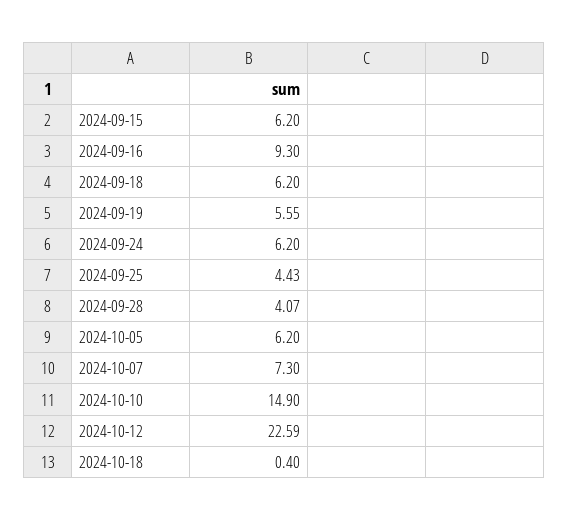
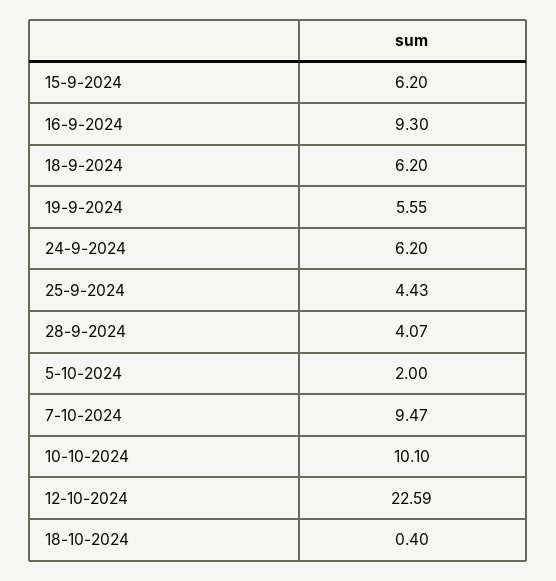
2024-10-05: 6.2 -> 2
2024-10-07: 7.3 -> 9.47
2024-10-10: 14.9 -> 10.1

